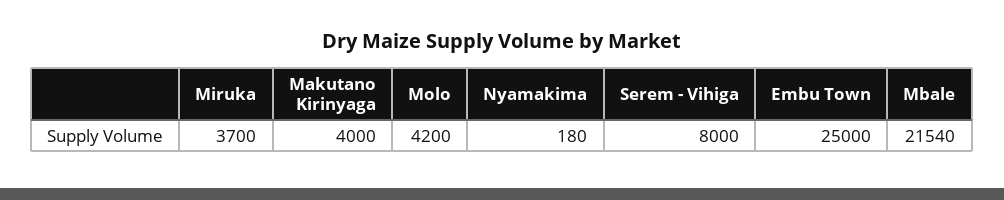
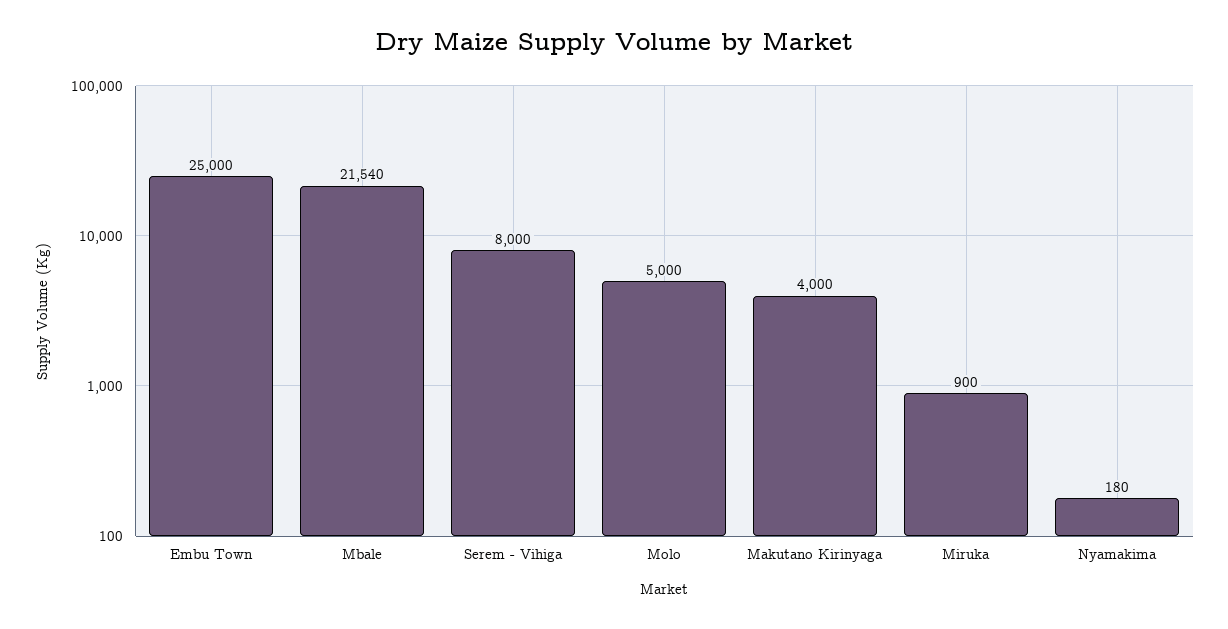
Miruka: 3700 -> 900
Molo: 4200 -> 5000

